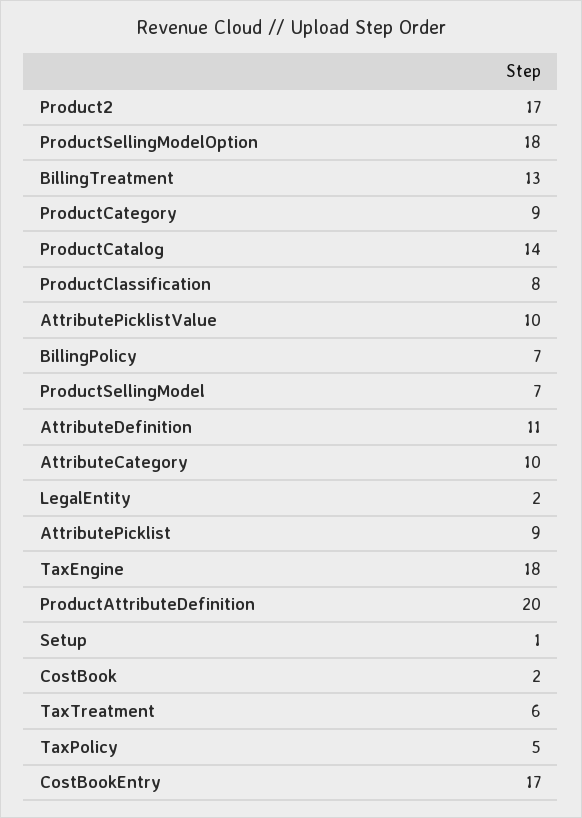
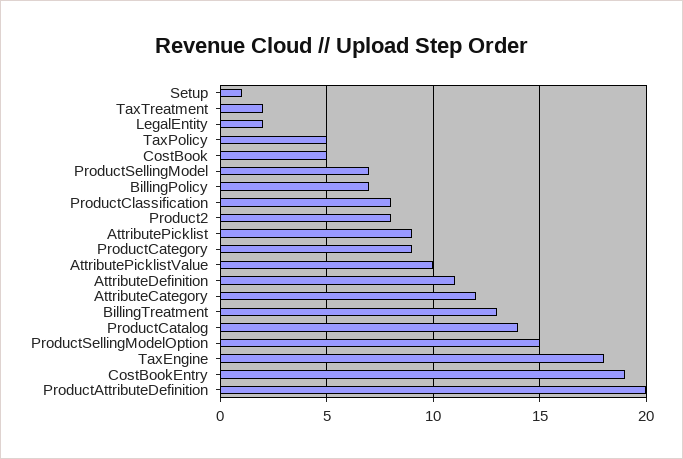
Product2: 17 -> 8
ProductSellingModelOption: 18 -> 15
AttributeCategory: 10 -> 12
CostBook: 2 -> 5
TaxTreatment: 6 -> 2
CostBookEntry: 17 -> 19

